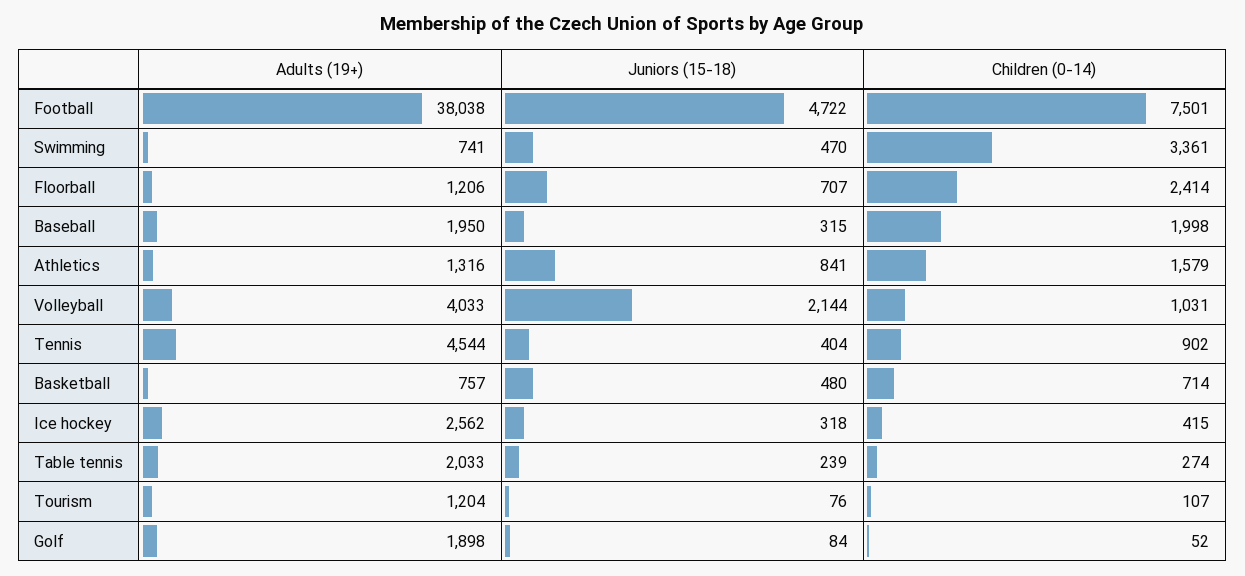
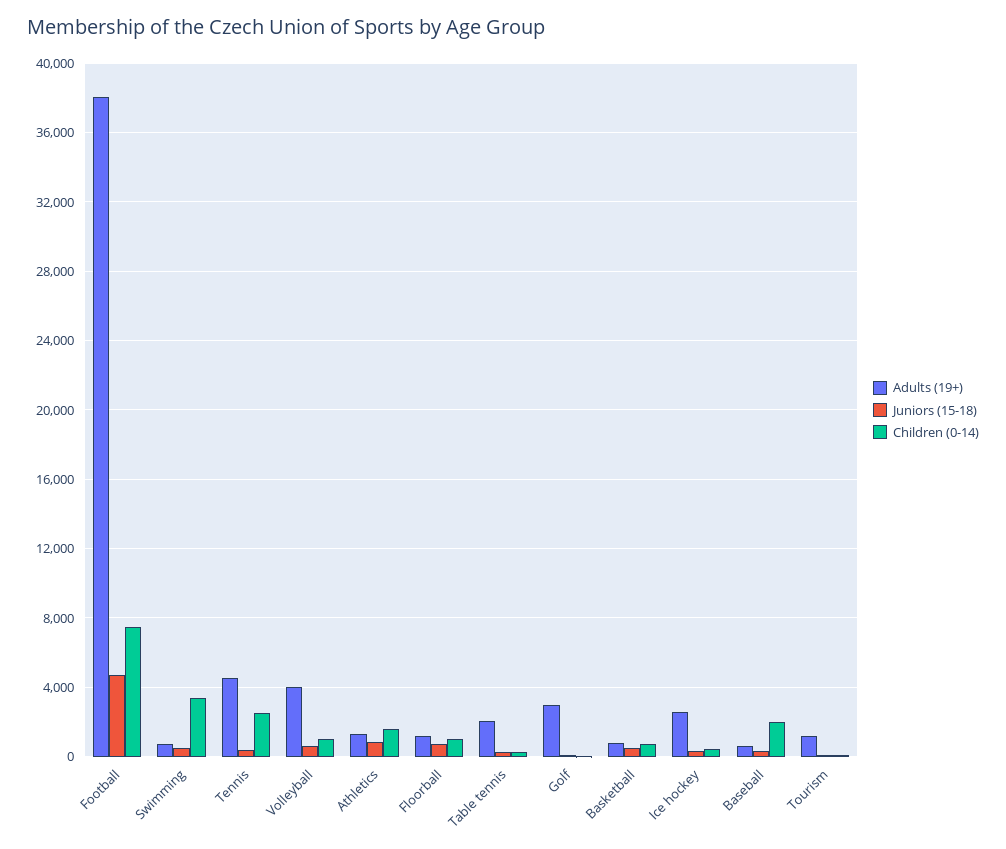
Children (0-14), Floorball: 2414 -> 1000
Adults (19+), Baseball: 1950 -> 500
Juniors (15-18), Volleyball: 2144 -> 500
Children (0-14), Tennis: 902 -> 2500
Adults (19+), Golf: 1898 -> 3000

